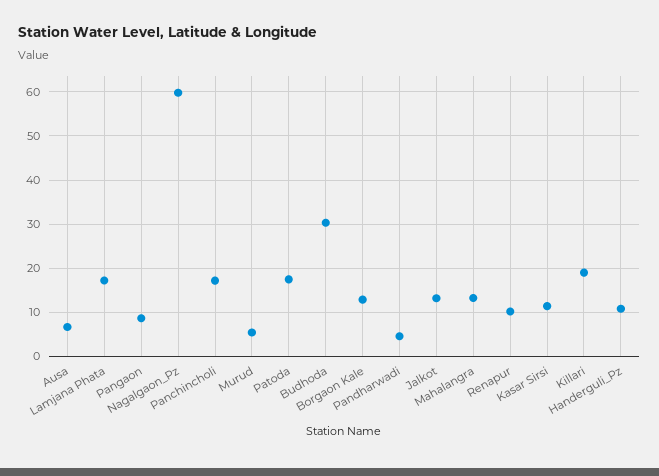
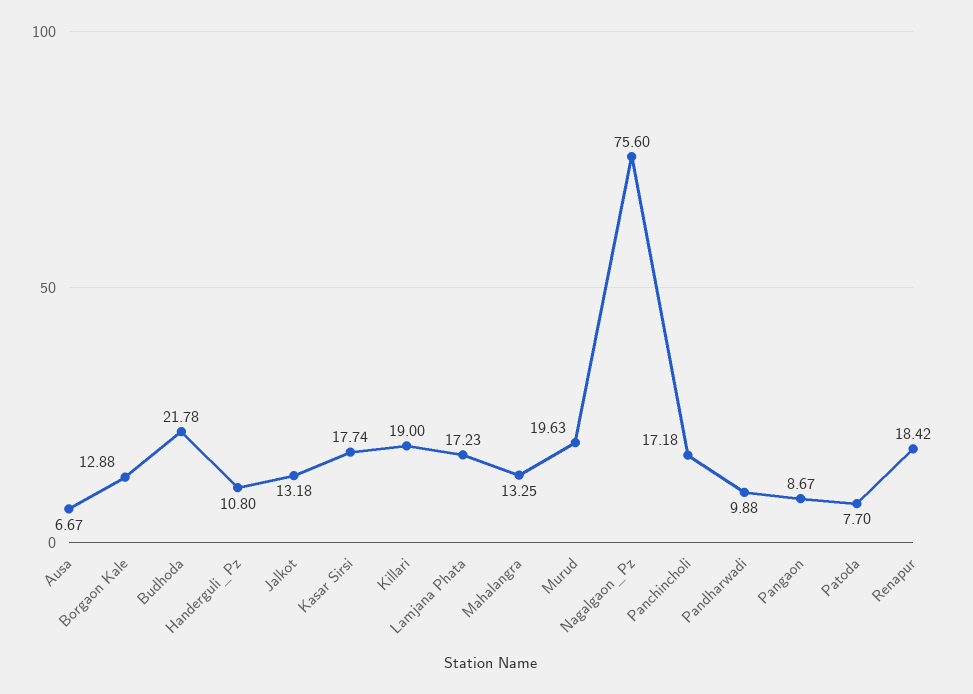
Nagalgaon_Pz: 60 -> 75.6
Murud: 6 -> 19.63
Patoda: 18 -> 7.7
Budhoda: 30 -> 21.78
Pandharwadi: 4 -> 9.88
Renapur: 10 -> 18.42
Kasar Sirsi: 12 -> 17.74

